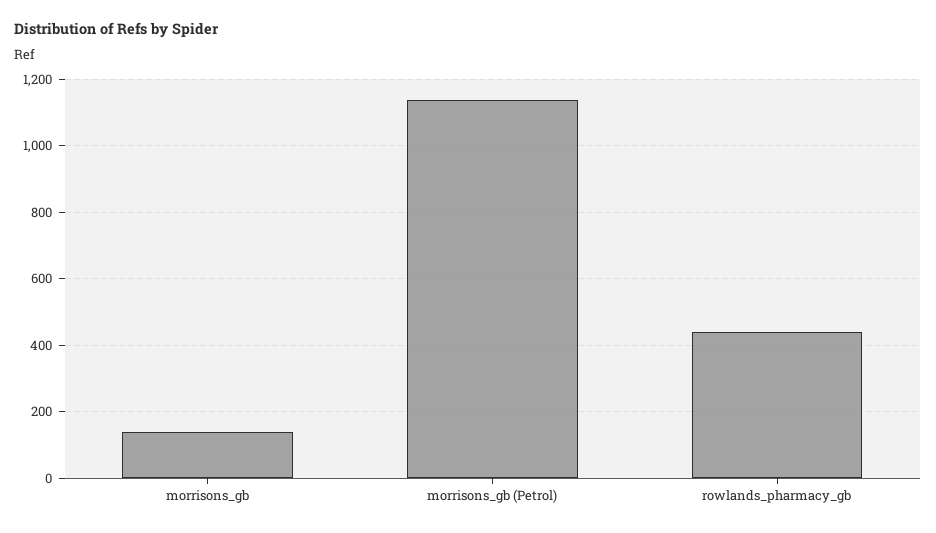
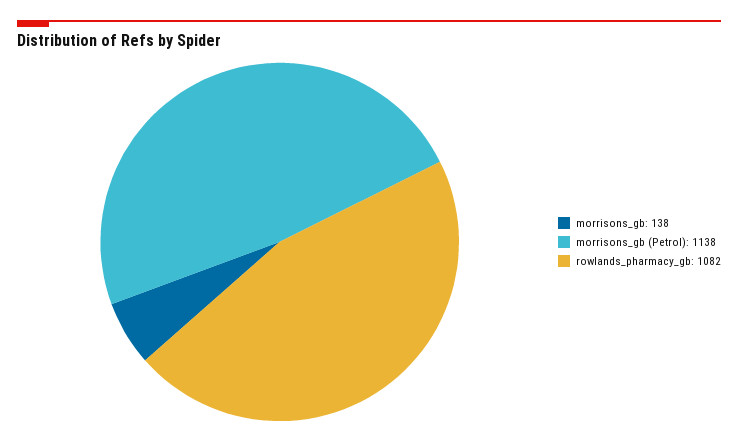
rowlands_pharmacy_gb: 440 -> 1082

